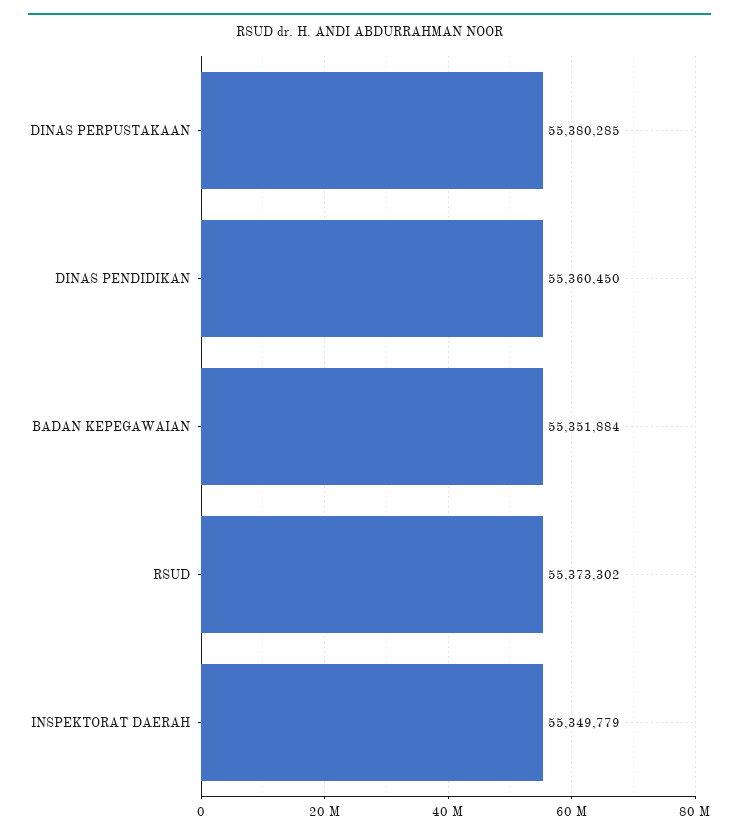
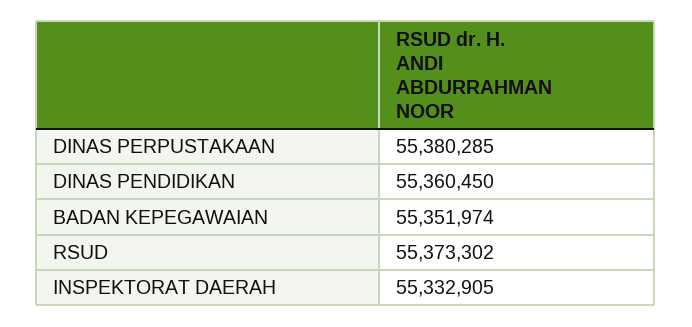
BADAN KEPEGAWAIAN: 55351884 -> 55351974
INSPEKTORAT DAERAH: 55349779 -> 55332905

